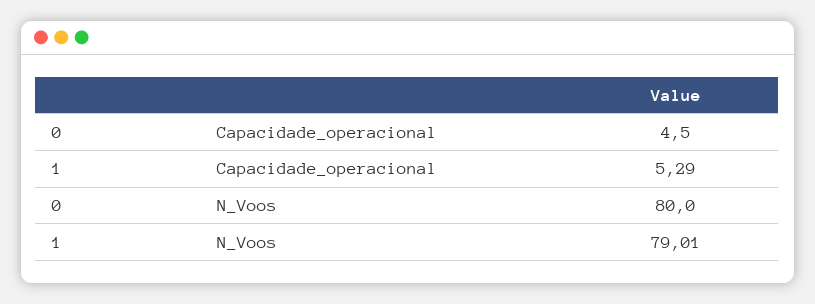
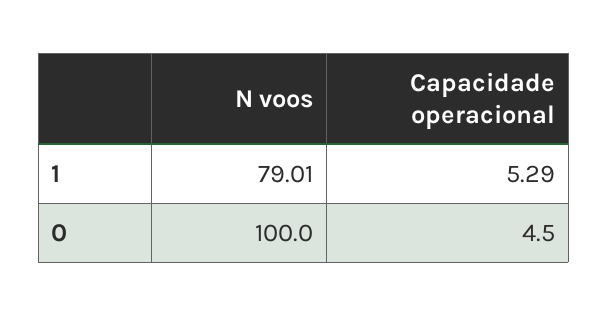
0, N_Voos: 80 -> 100

